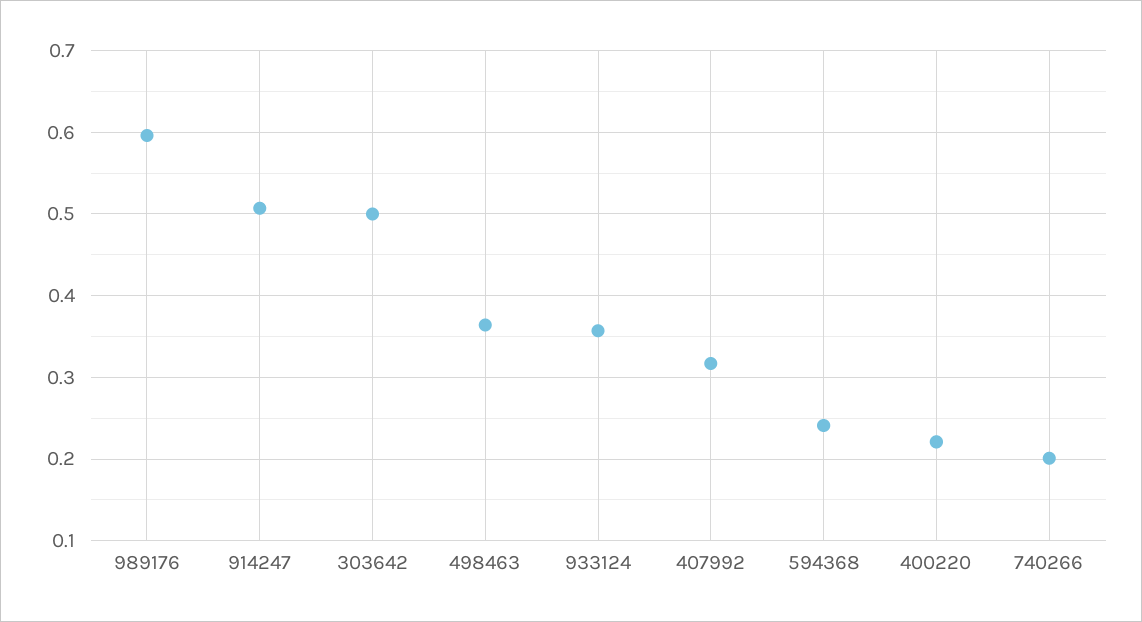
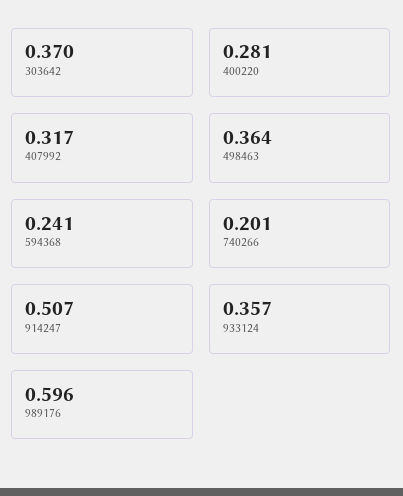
303642: 0.5 -> 0.37
400220: 0.22 -> 0.281

